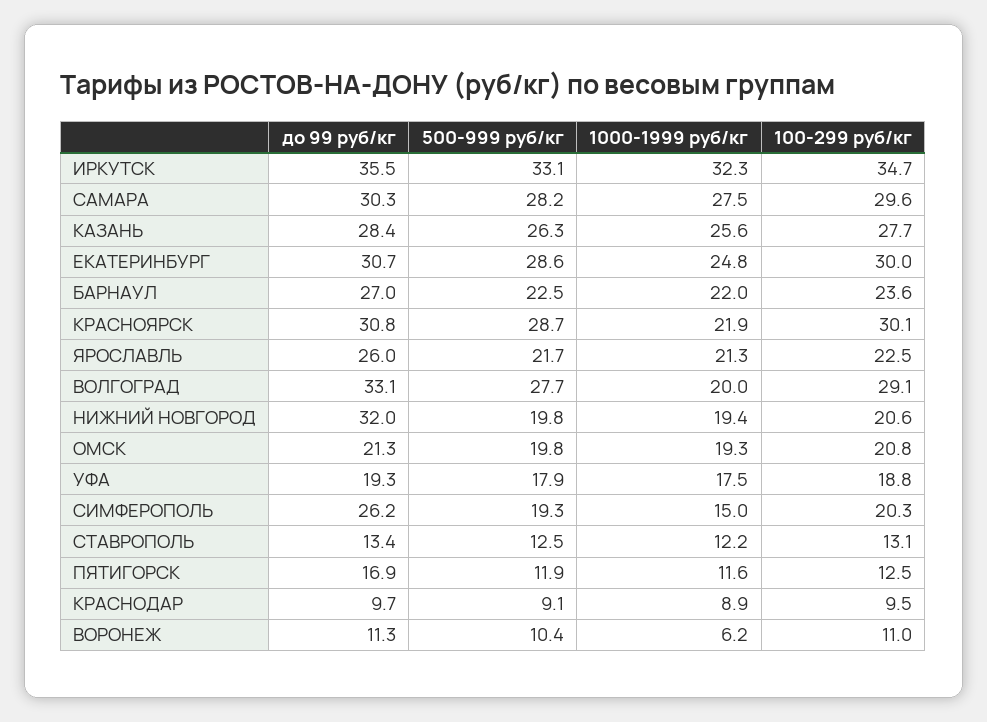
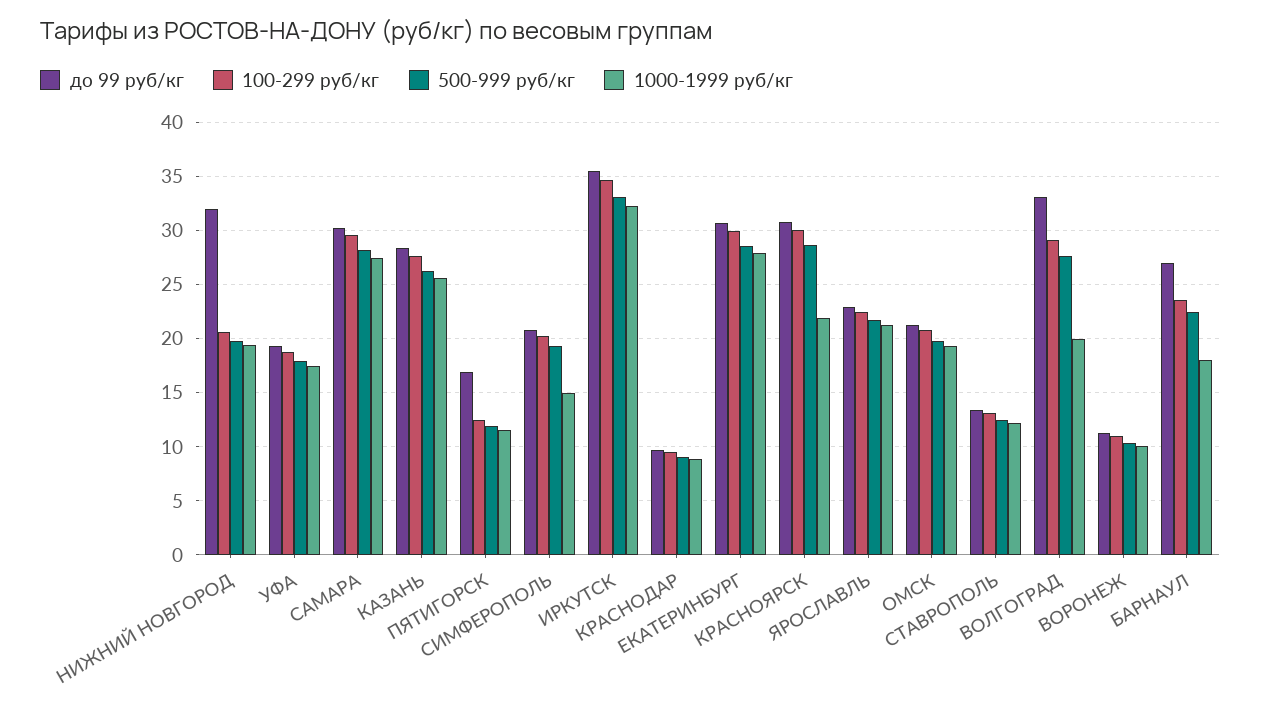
1000-1999 руб/кг, ЕКАТЕРИНБУРГ: 24.8 -> 28
1000-1999 руб/кг, БАРНАУЛ: 22 -> 18
до 99 руб/кг, ЯРОСЛАВЛЬ: 26 -> 23
до 99 руб/кг, СИМФЕРОПОЛЬ: 26.2 -> 21
1000-1999 руб/кг, ВОРОНЕЖ: 6.2 -> 10

